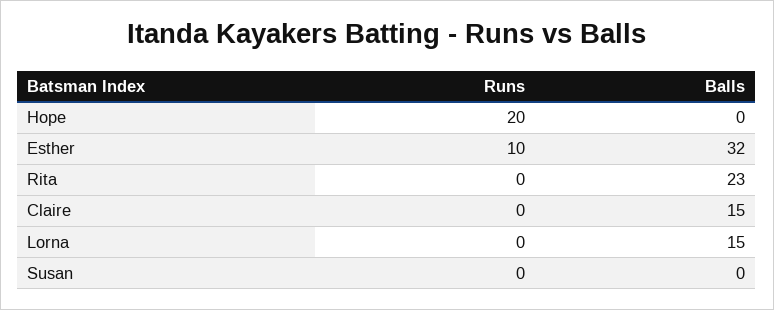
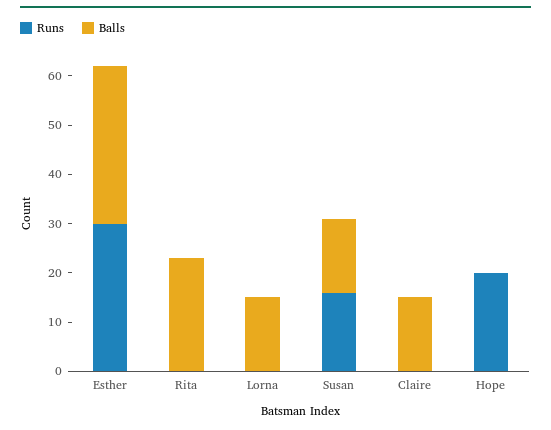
Runs, Esther: 10 -> 30
Runs, Susan: 0 -> 15
Balls, Susan: 0 -> 15

